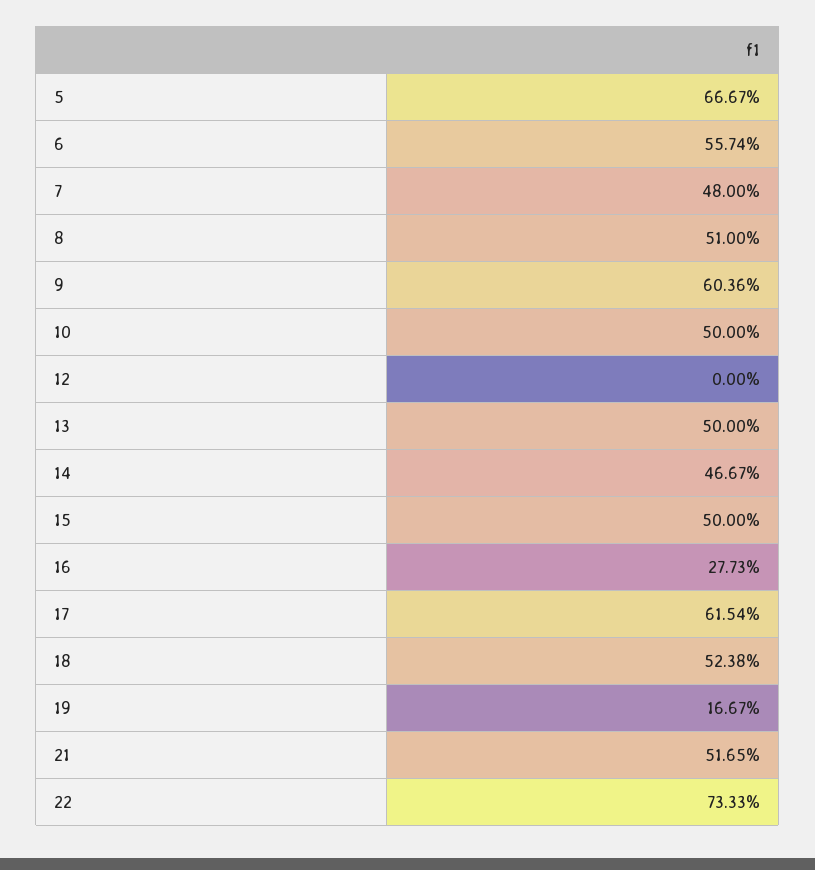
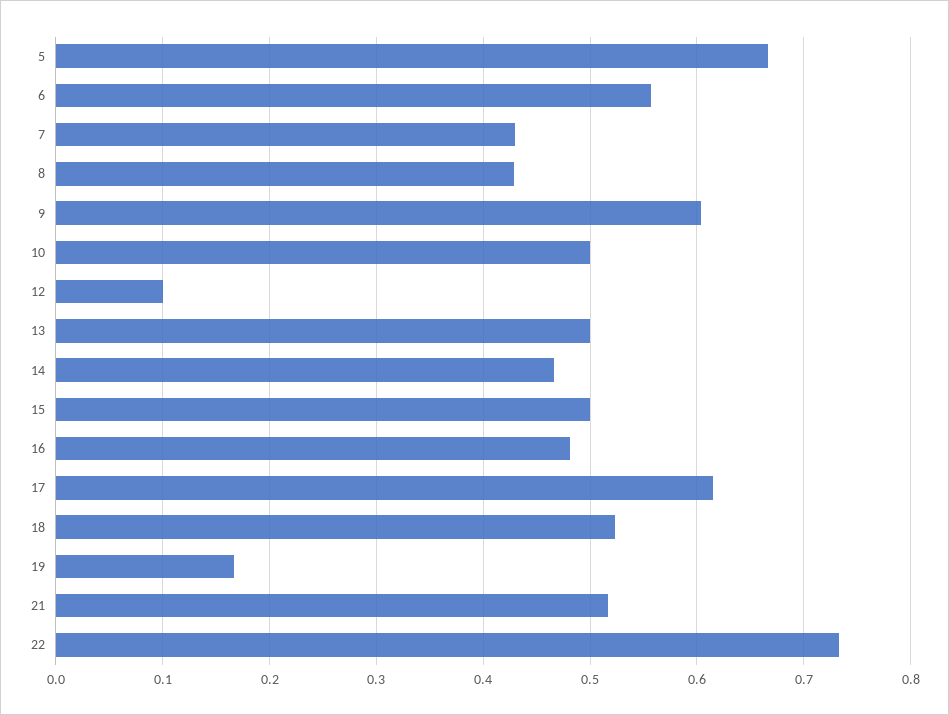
7: 0.48 -> 0.43
8: 0.51 -> 0.43
12: 0 -> 0.1
16: 0.2773 -> 0.48

